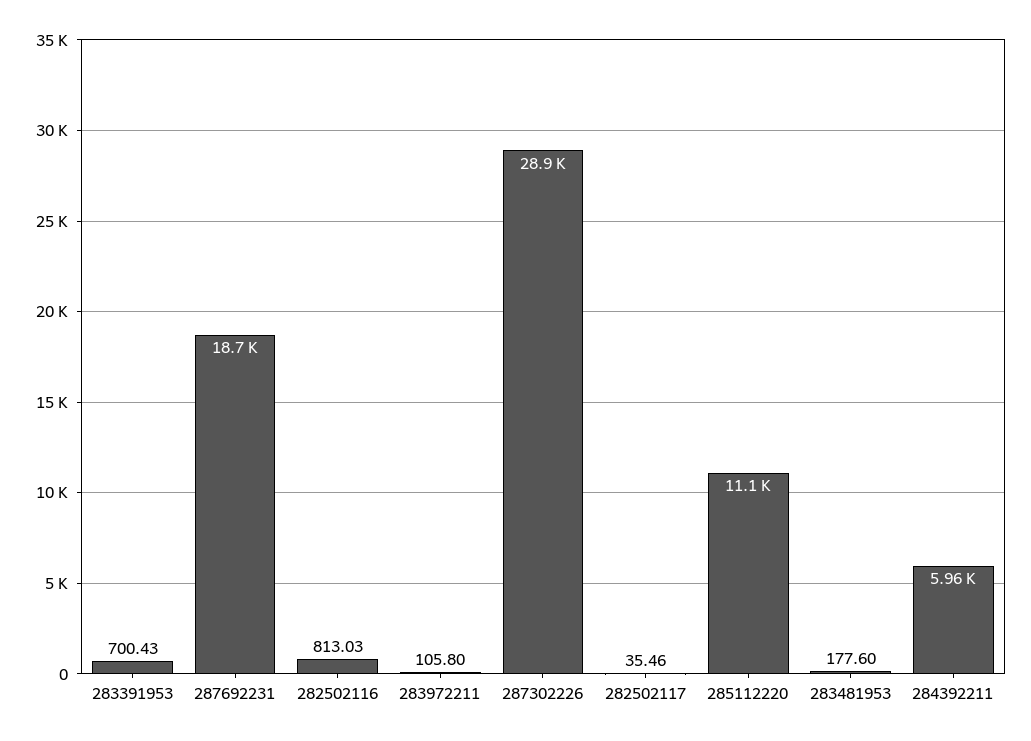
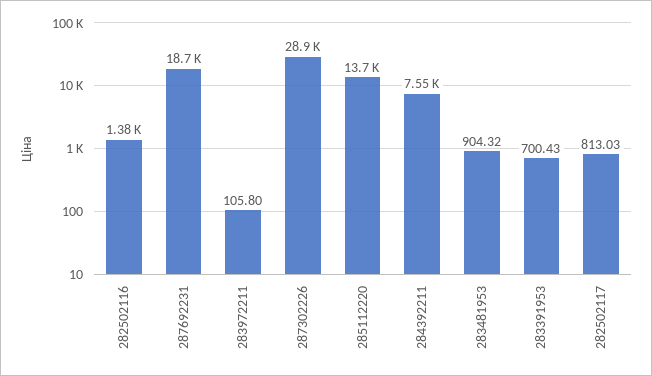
282502116: 813.03 -> 1380
282502117: 35.46 -> 813.03
285112220: 11100 -> 13700
283481953: 177.6 -> 904.32
284392211: 5960 -> 7550

